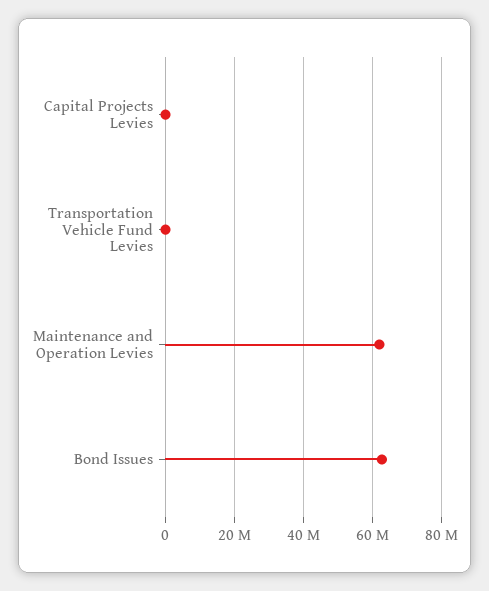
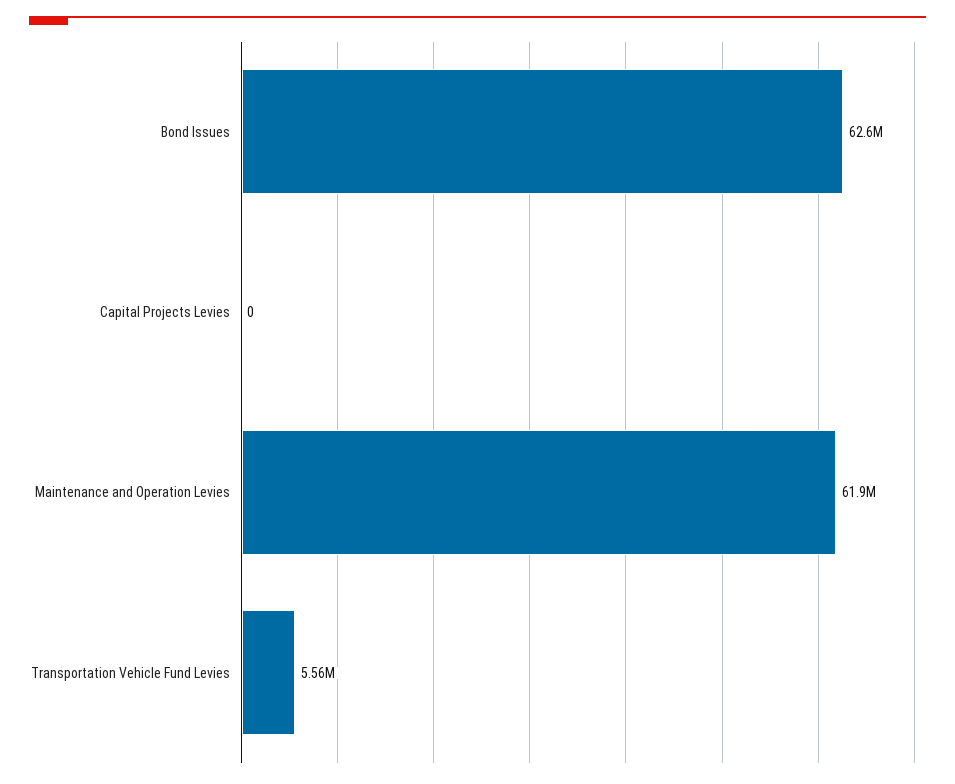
Transportation Vehicle Fund Levies: 0 -> 5560000

